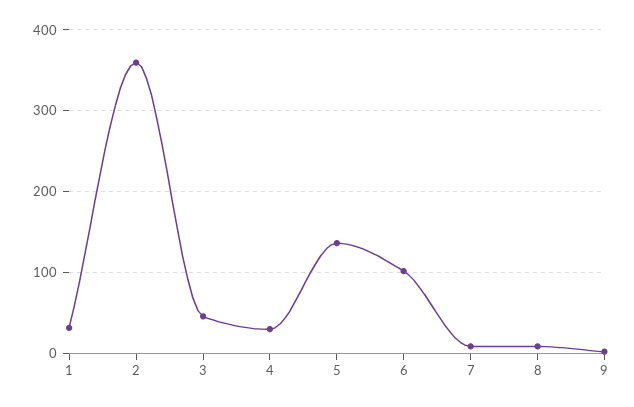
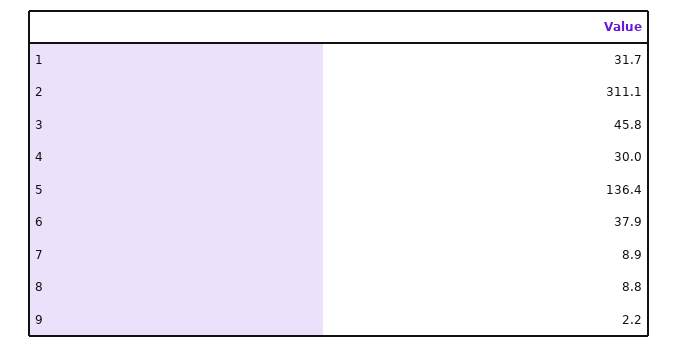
2: 360 -> 311.1
6: 100 -> 37.9

